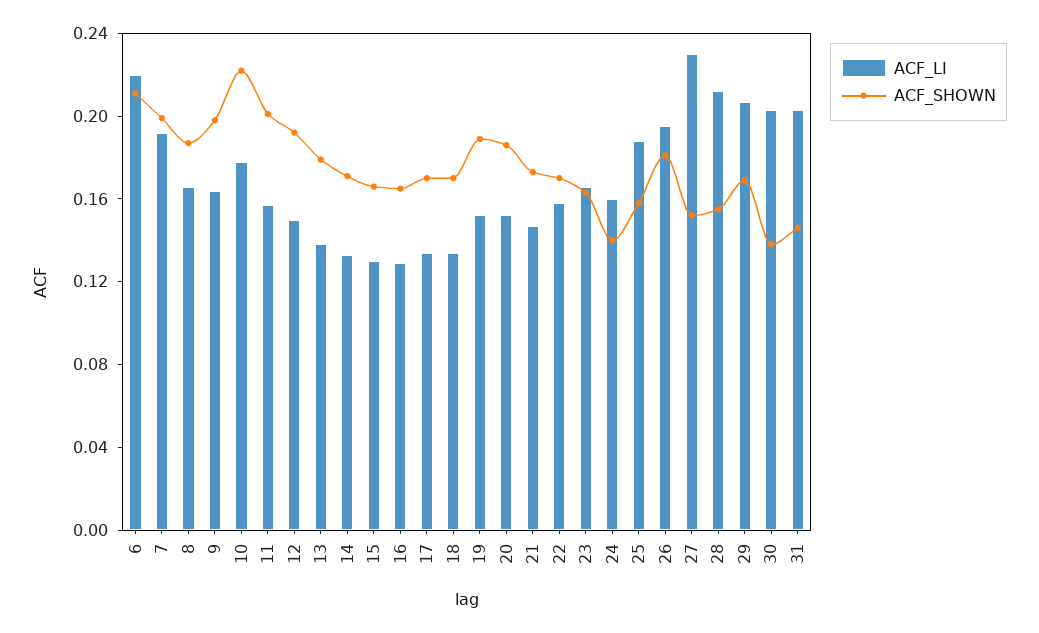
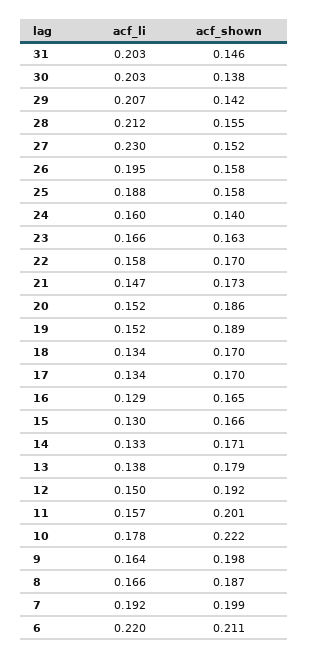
ACF_SHOWN, 26: 0.18 -> 0.158
ACF_SHOWN, 29: 0.17 -> 0.142

